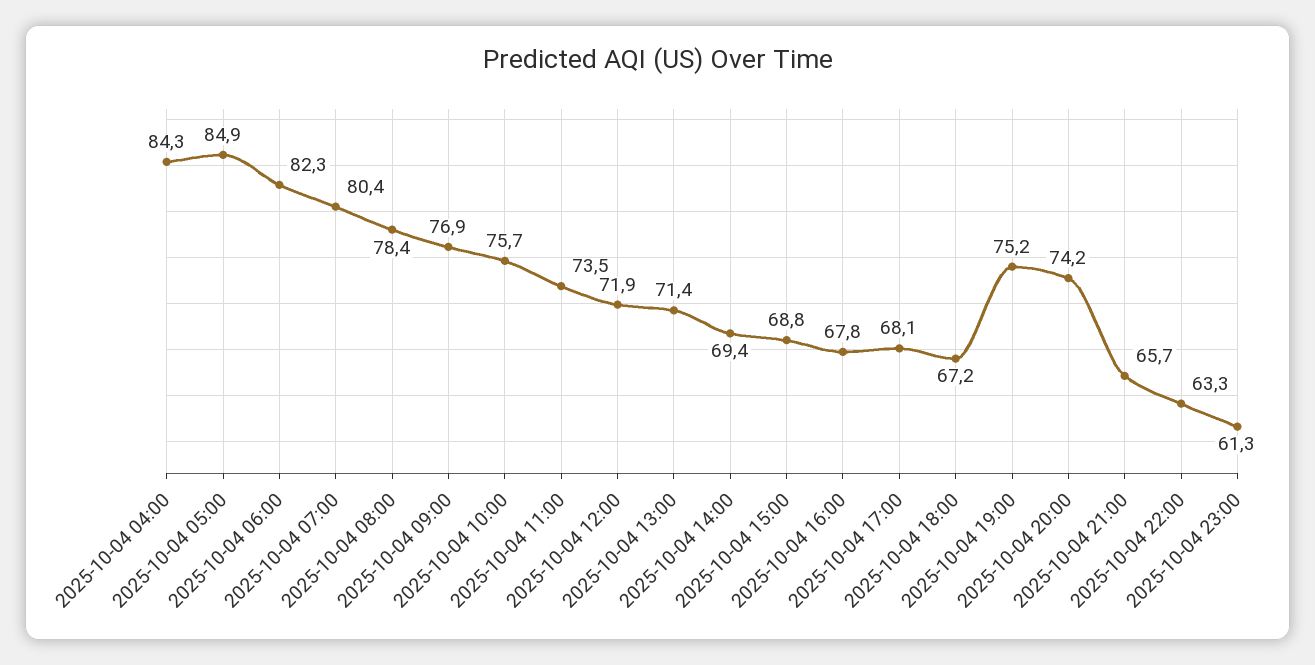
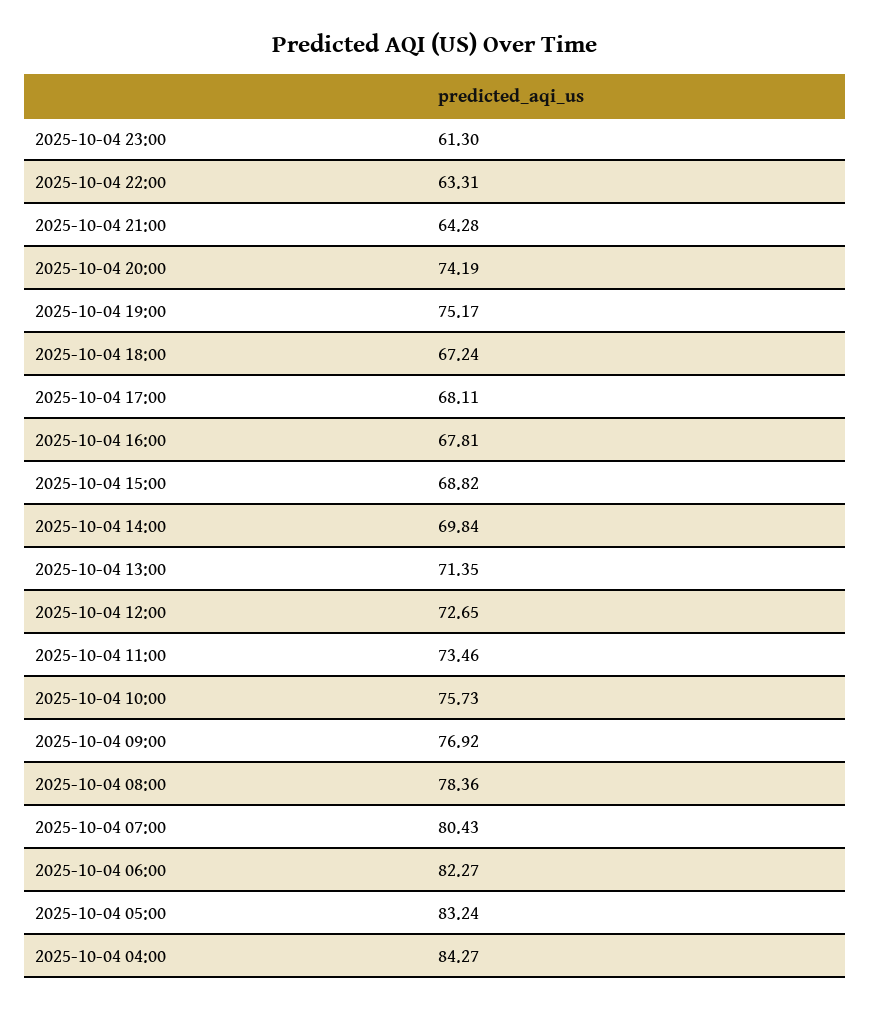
2025-10-04 05:00: 84.9 -> 83.24
2025-10-04 12:00: 71.9 -> 72.65
2025-10-04 14:00: 69.4 -> 69.84
2025-10-04 21:00: 65.7 -> 64.28

